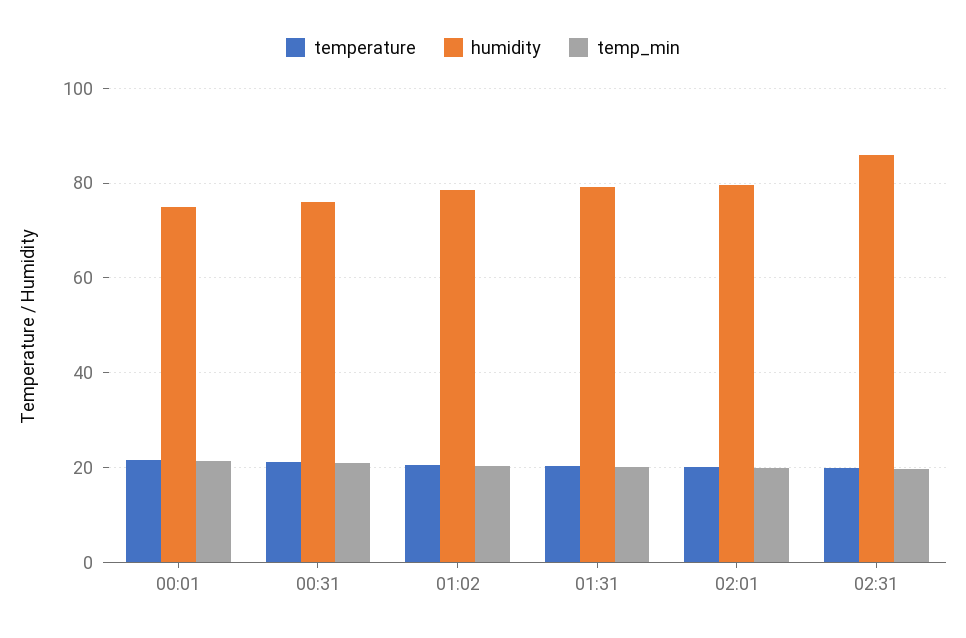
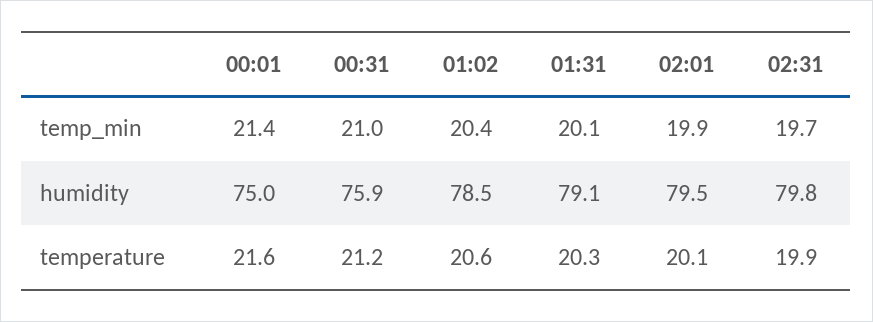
humidity, 02:31: 86 -> 79.8

